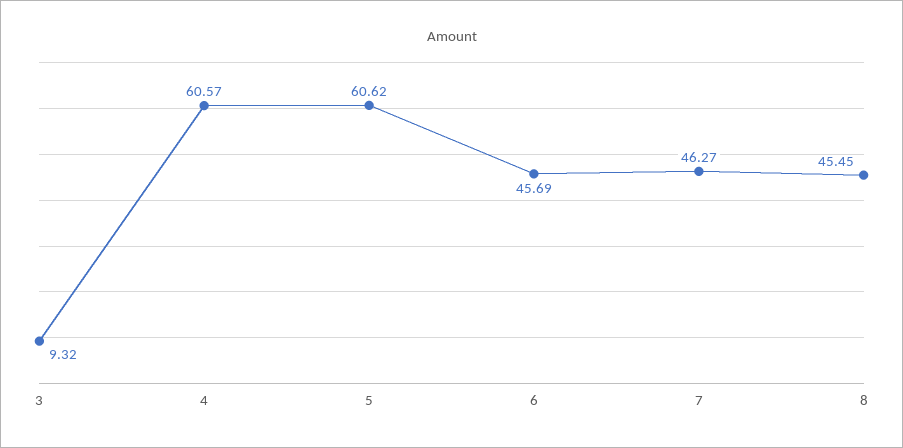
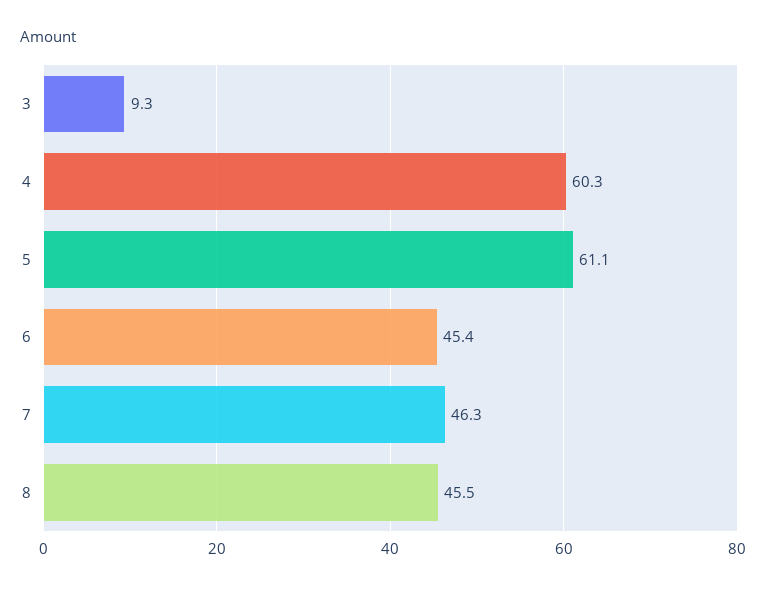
4: 60.57 -> 60.3
5: 60.62 -> 61.1
6: 45.69 -> 45.4

